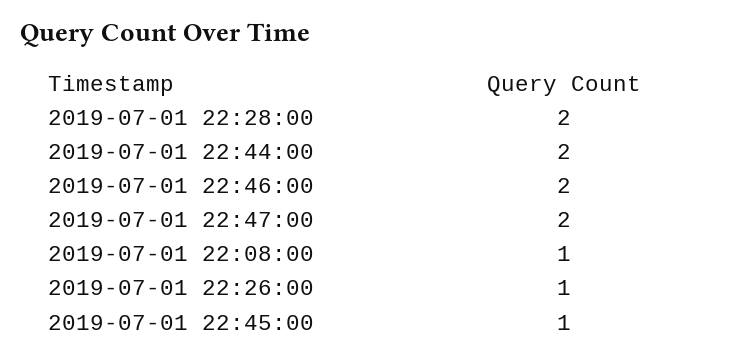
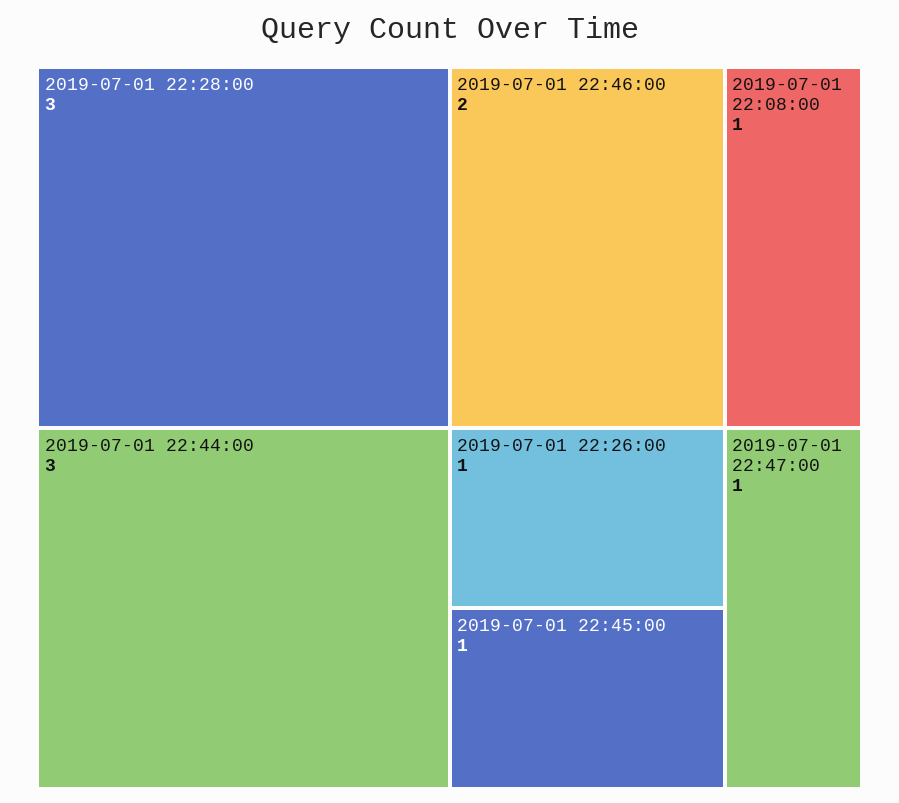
2019-07-01 22:28:00: 2 -> 3
2019-07-01 22:44:00: 2 -> 3
2019-07-01 22:47:00: 2 -> 1

